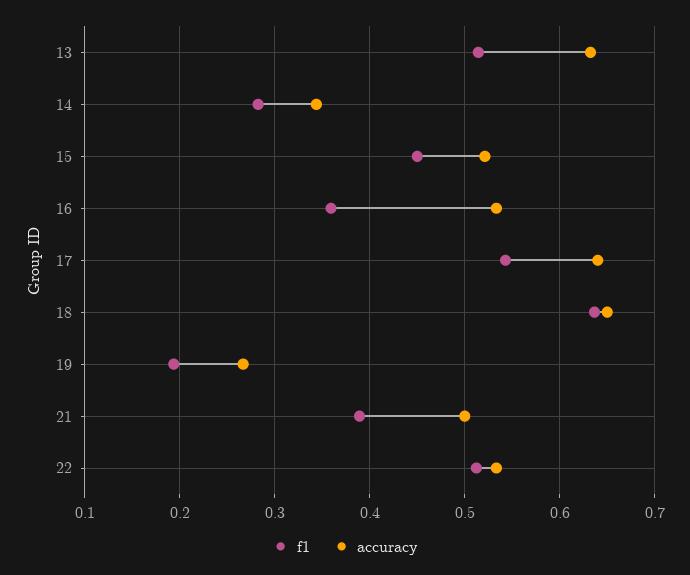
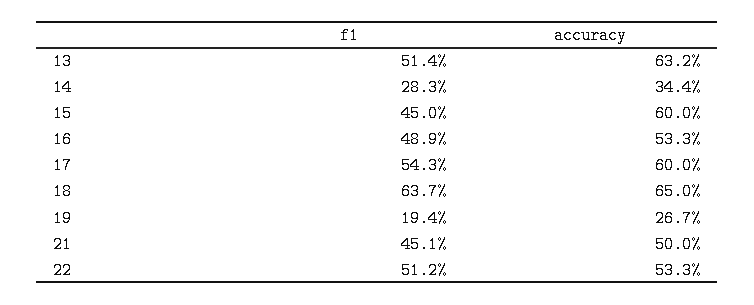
accuracy, 15: 0.52 -> 0.6
f1, 16: 0.36 -> 0.489
accuracy, 17: 0.64 -> 0.6
f1, 21: 0.39 -> 0.451

